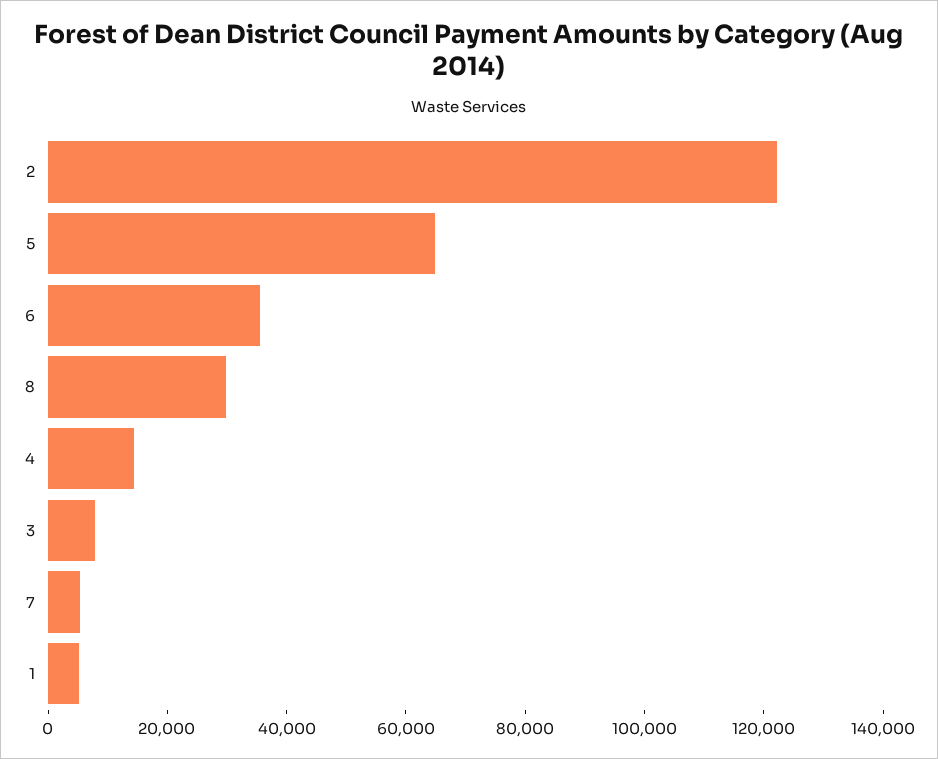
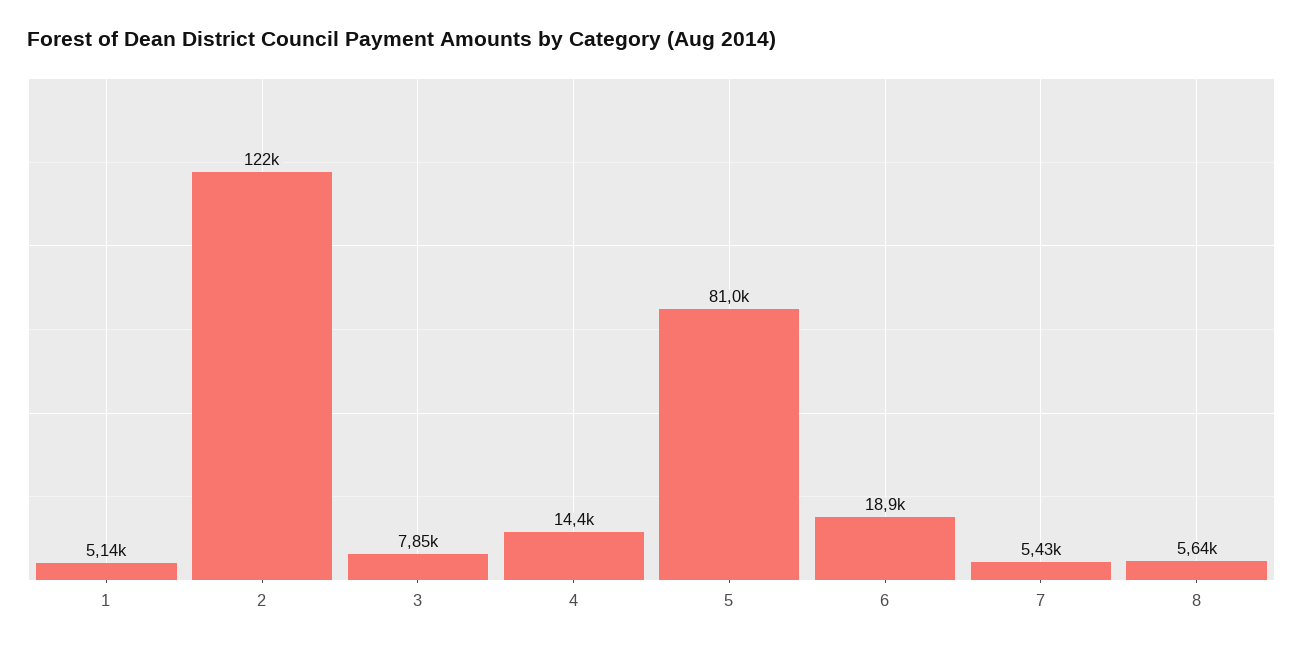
5: 65000 -> 81000
6: 35000 -> 18900
8: 30000 -> 5640

